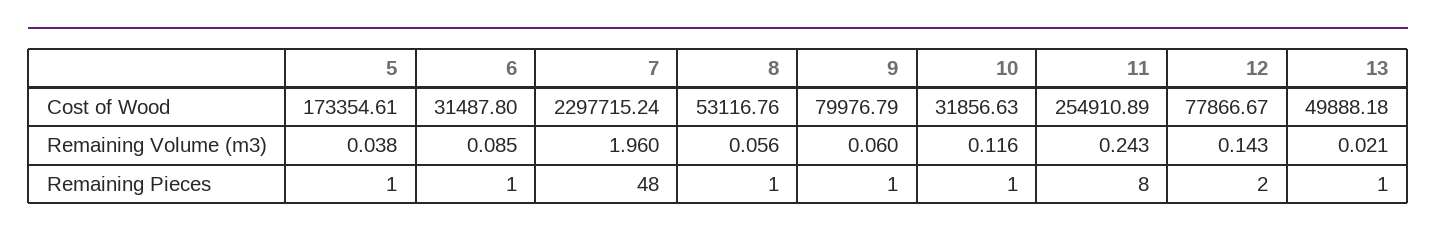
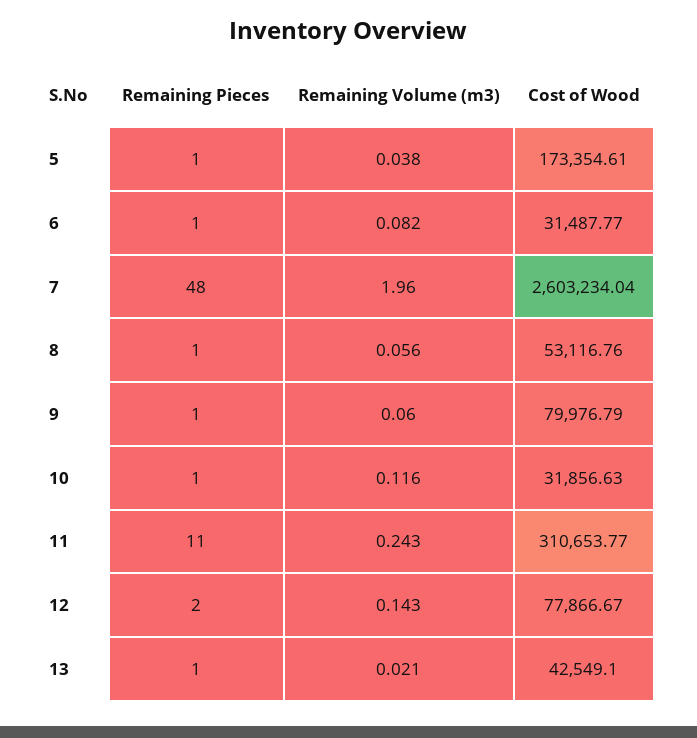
6, Cost of Wood: 31487.8 -> 31487.77
7, Cost of Wood: 2297715.24 -> 2603234.04
11, Cost of Wood: 254910.89 -> 310653.77
13, Cost of Wood: 49888.18 -> 42549.1
6, Remaining Volume (m3): 0.085 -> 0.082
11, Remaining Pieces: 8 -> 11

